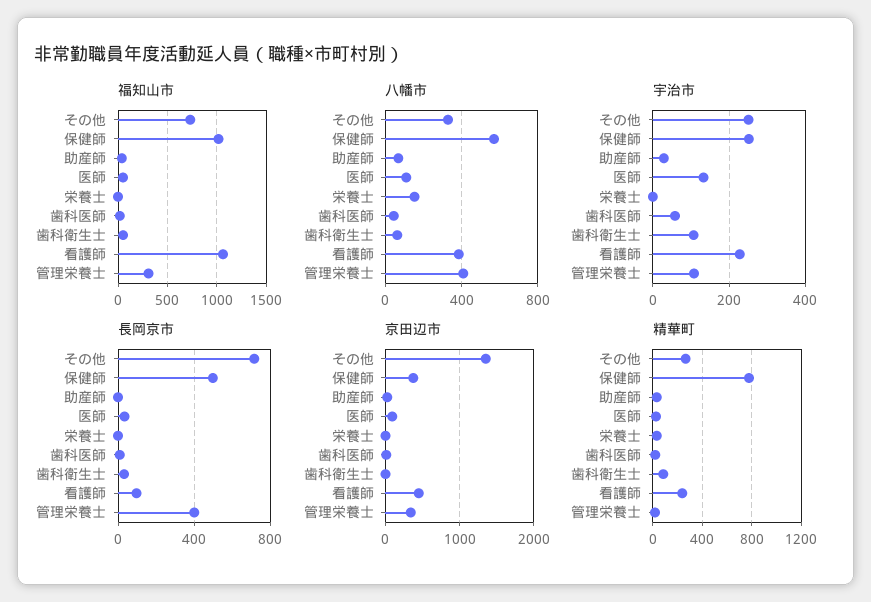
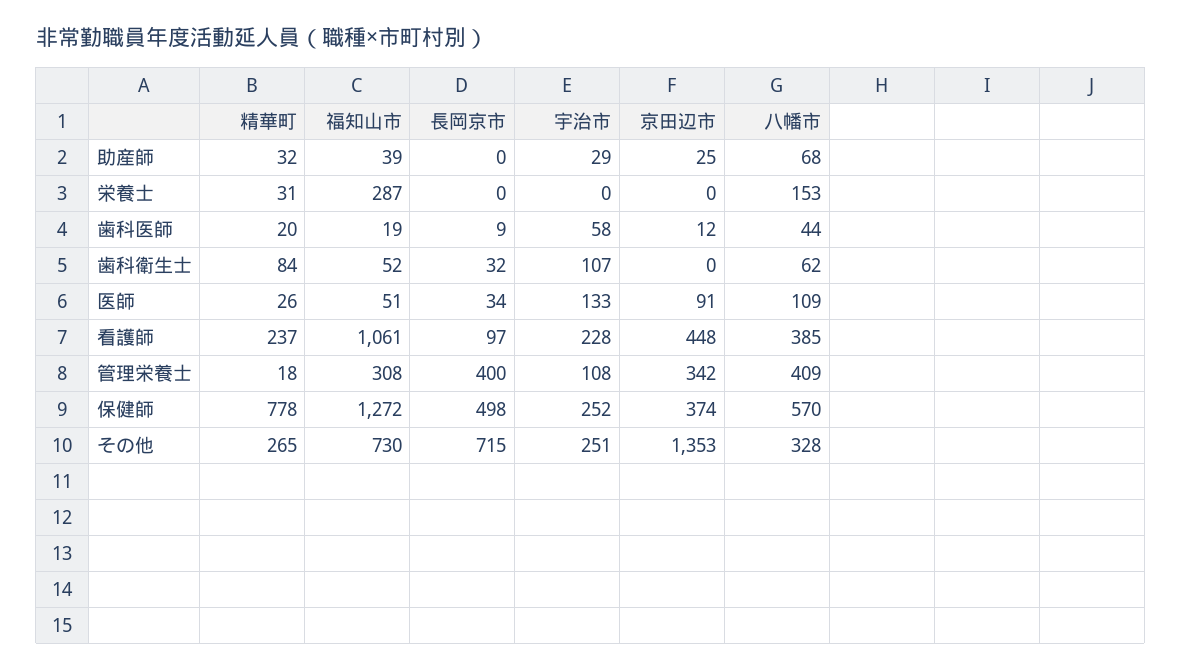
福知山市, 保健師: 1000 -> 1272
福知山市, 栄養士: 0 -> 287

